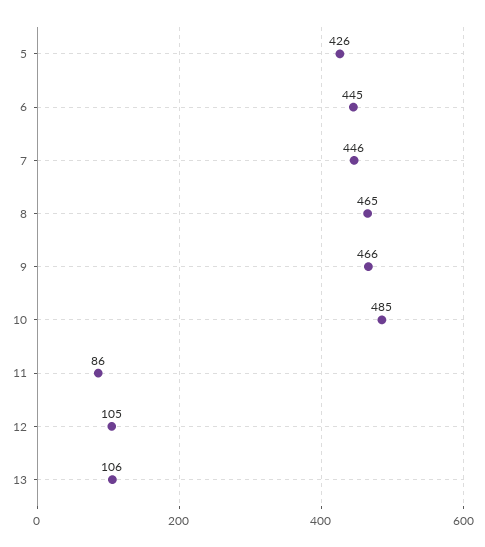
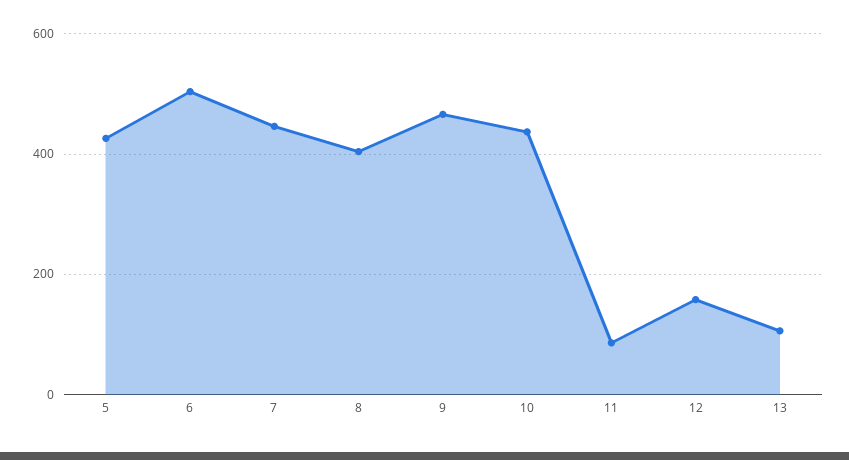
6: 445 -> 500
8: 465 -> 400
10: 485 -> 440
12: 105 -> 160

